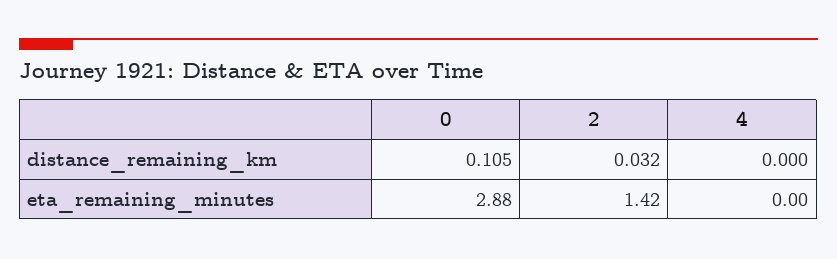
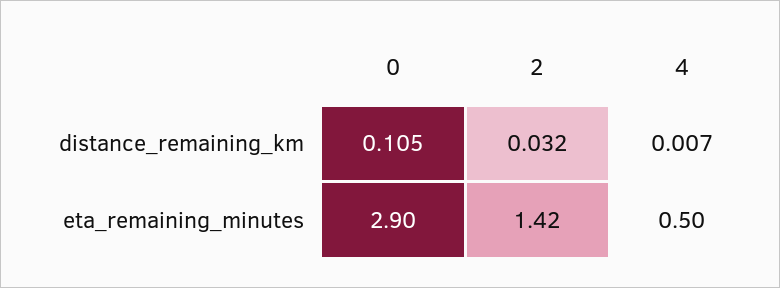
4, distance_remaining_km: 0 -> 0.007
0, eta_remaining_minutes: 2.88 -> 2.9
4, eta_remaining_minutes: 0 -> 0.5

